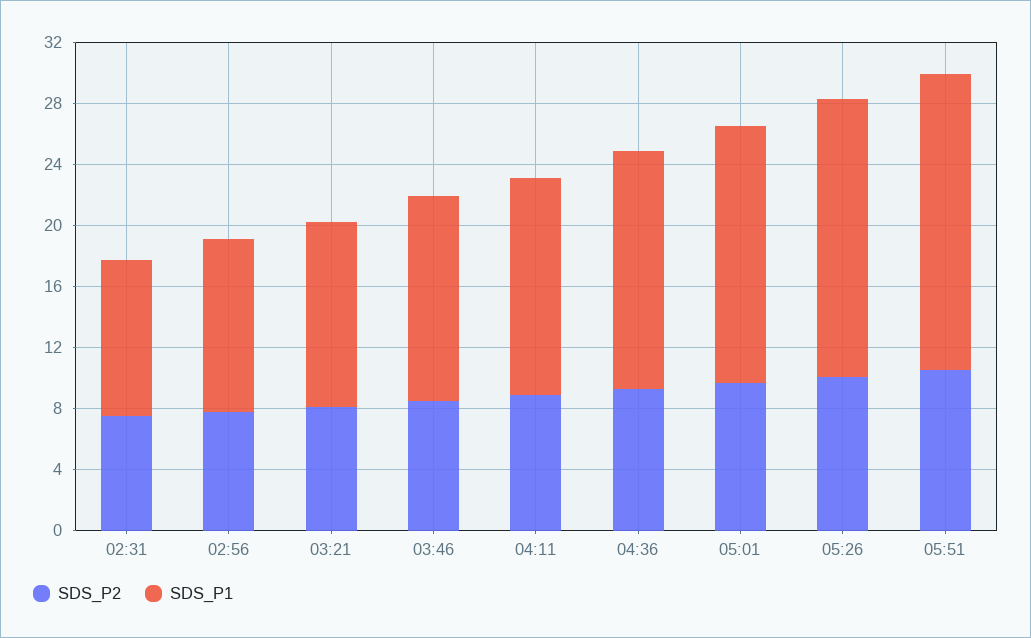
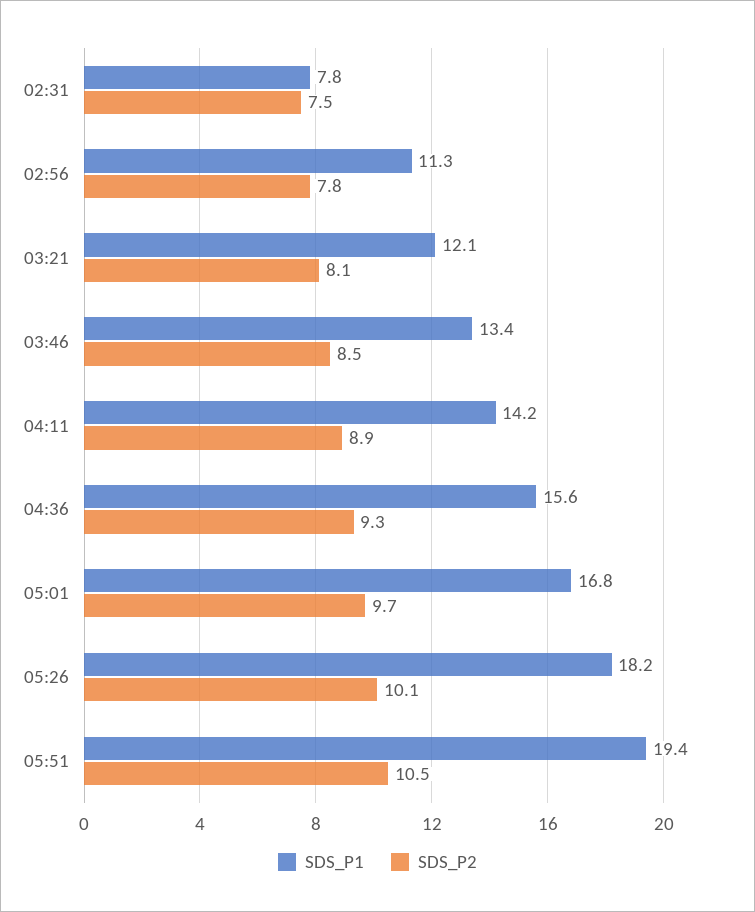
SDS_P1, 02:31: 10 -> 7.8

